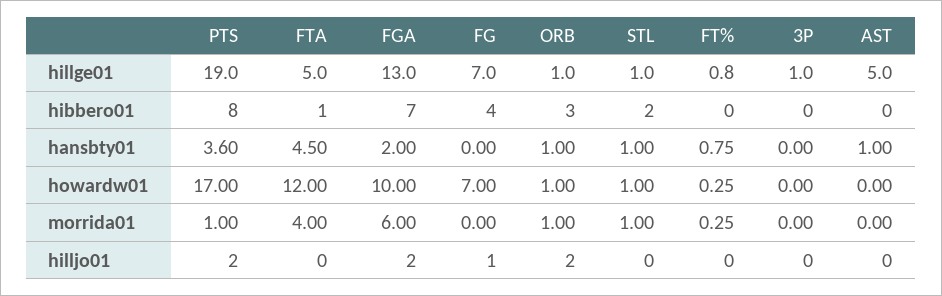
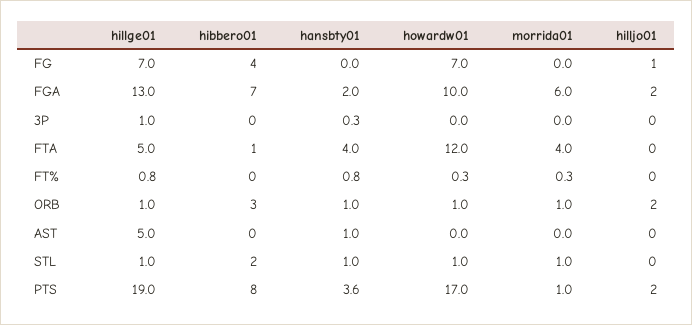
FTA, hansbty01: 4.5 -> 4
3P, hansbty01: 0 -> 0.3

